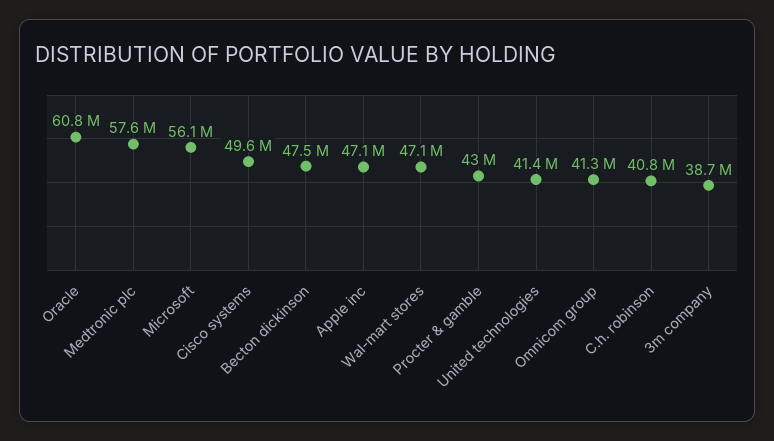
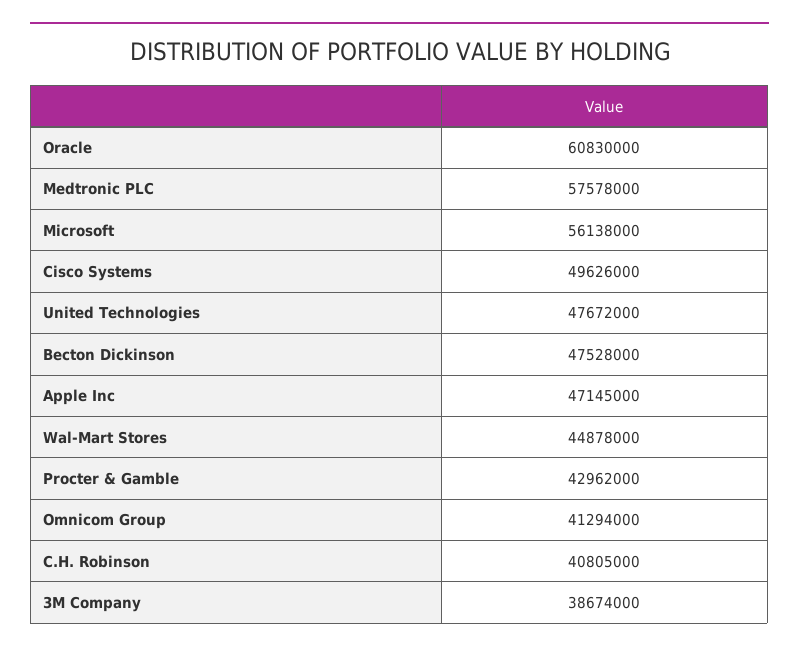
Wal-mart stores: 47100000 -> 44878000
United technologies: 41400000 -> 47672000

